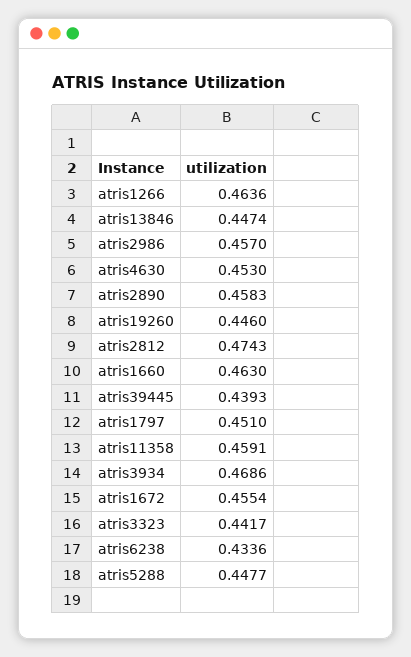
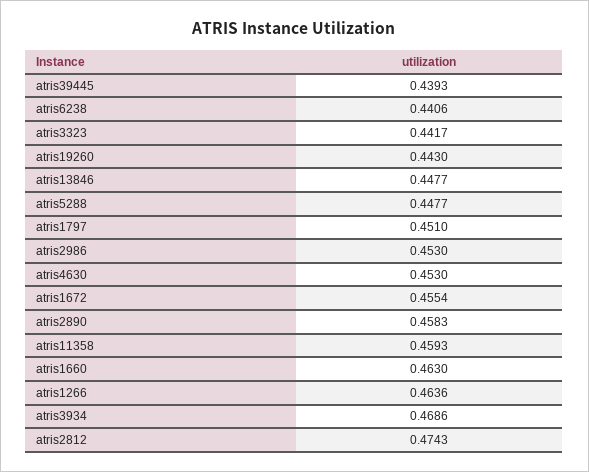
atris13846: 0.4474 -> 0.4477
atris2986: 0.457 -> 0.453
atris19260: 0.446 -> 0.443
atris11358: 0.4591 -> 0.4593
atris6238: 0.4336 -> 0.4406

